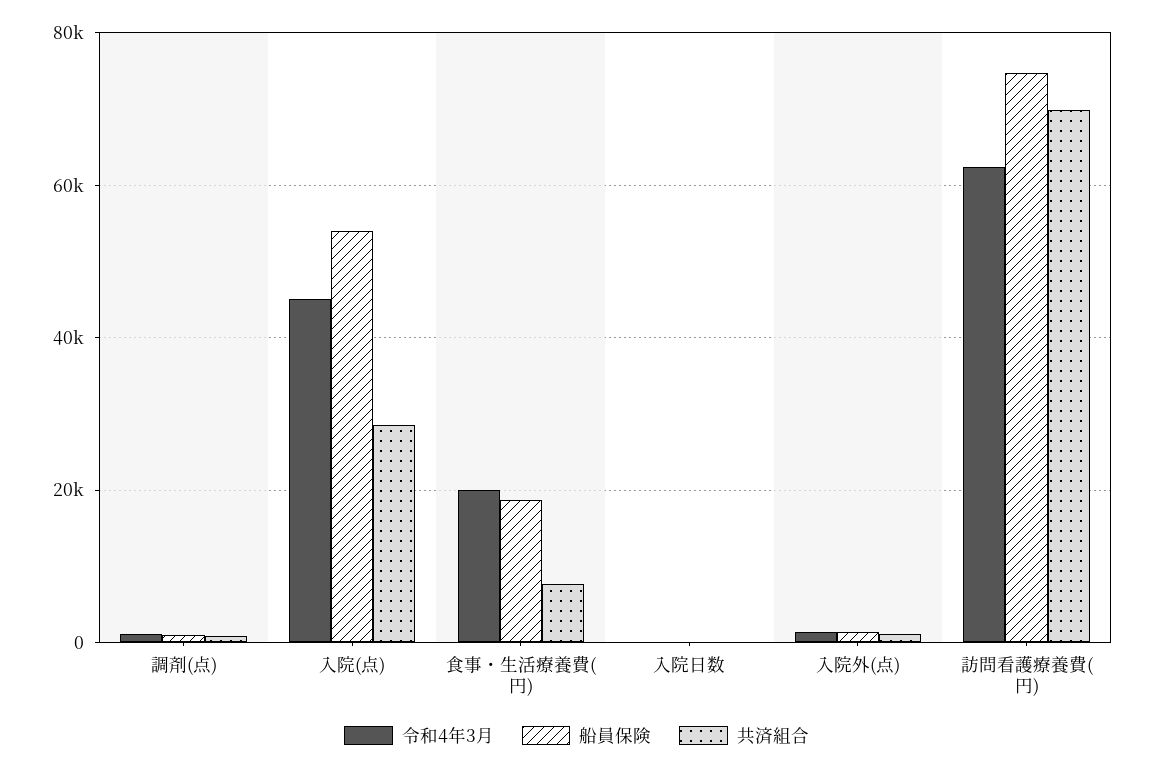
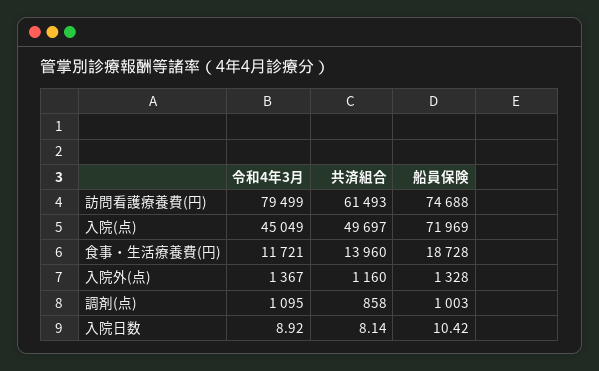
船員保険, 入院(点): 54000 -> 71969
共済組合, 入院(点): 28000 -> 49697
令和4年3月, 食事・生活療養費(円): 20000 -> 11721
共済組合, 食事・生活療養費(円): 8000 -> 13960
令和4年3月, 訪問看護療養費(円): 62000 -> 79499
共済組合, 訪問看護療養費(円): 70000 -> 61493

